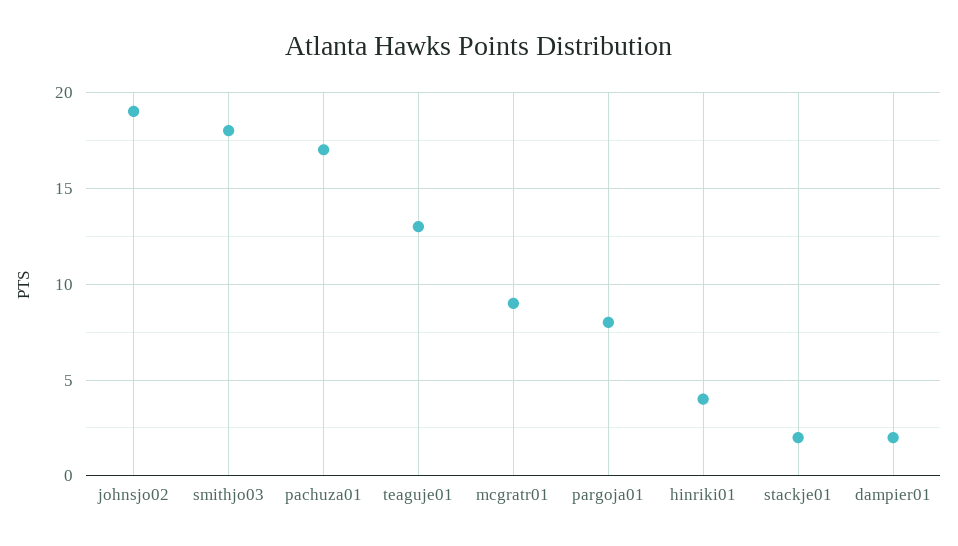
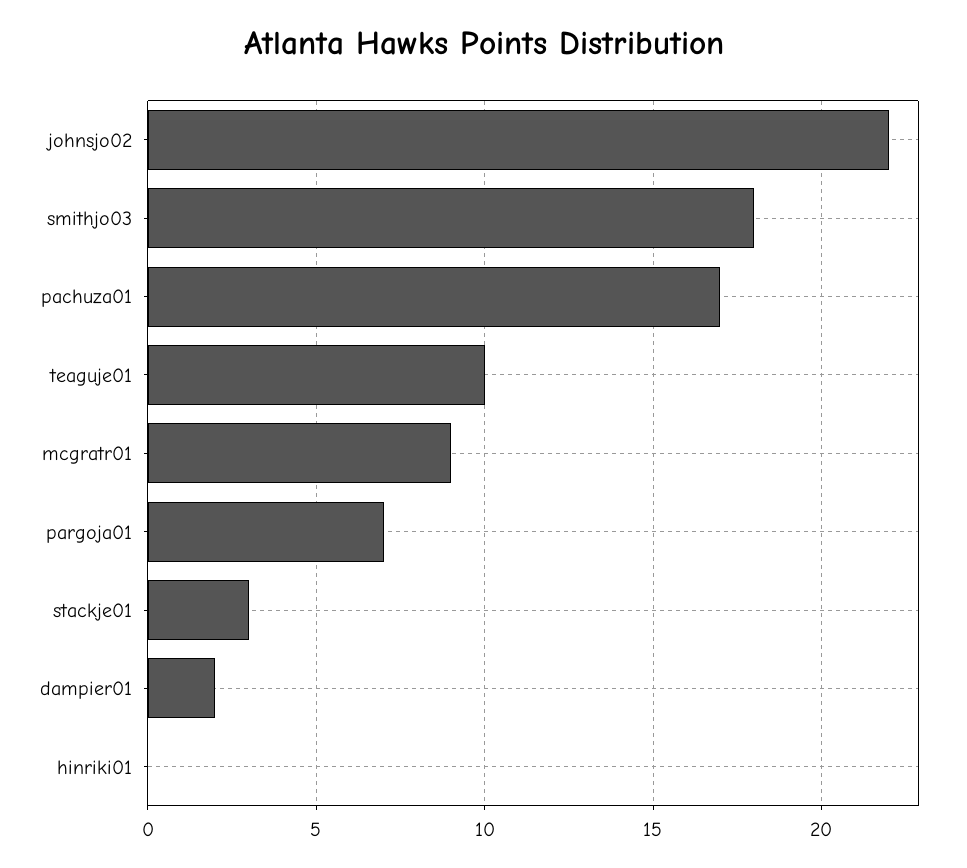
johnsjo02: 19 -> 22
teaguje01: 13 -> 10
pargoja01: 8 -> 7
hinriki01: 4 -> 0
stackje01: 2 -> 3

